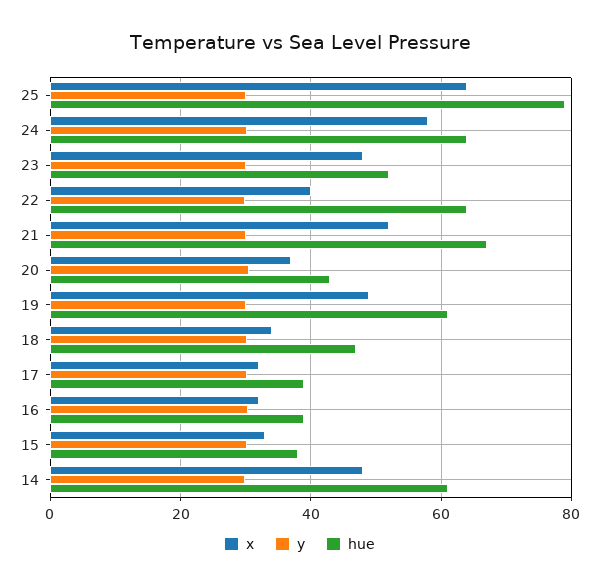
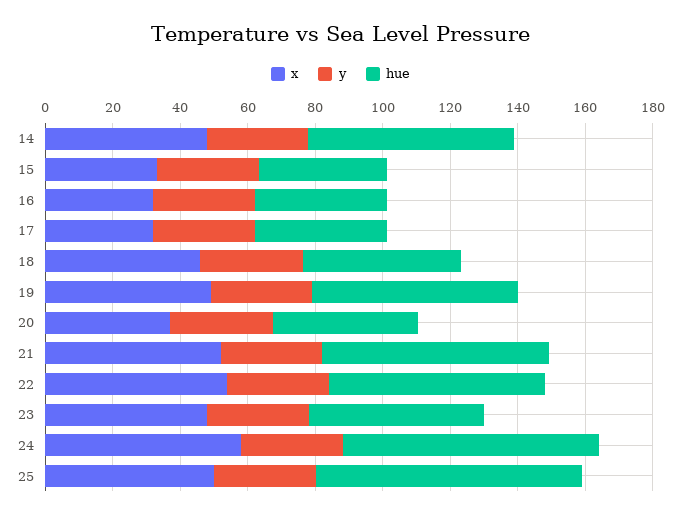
x, 25: 64 -> 50
hue, 24: 64 -> 75
x, 22: 40 -> 55
x, 18: 34 -> 45

